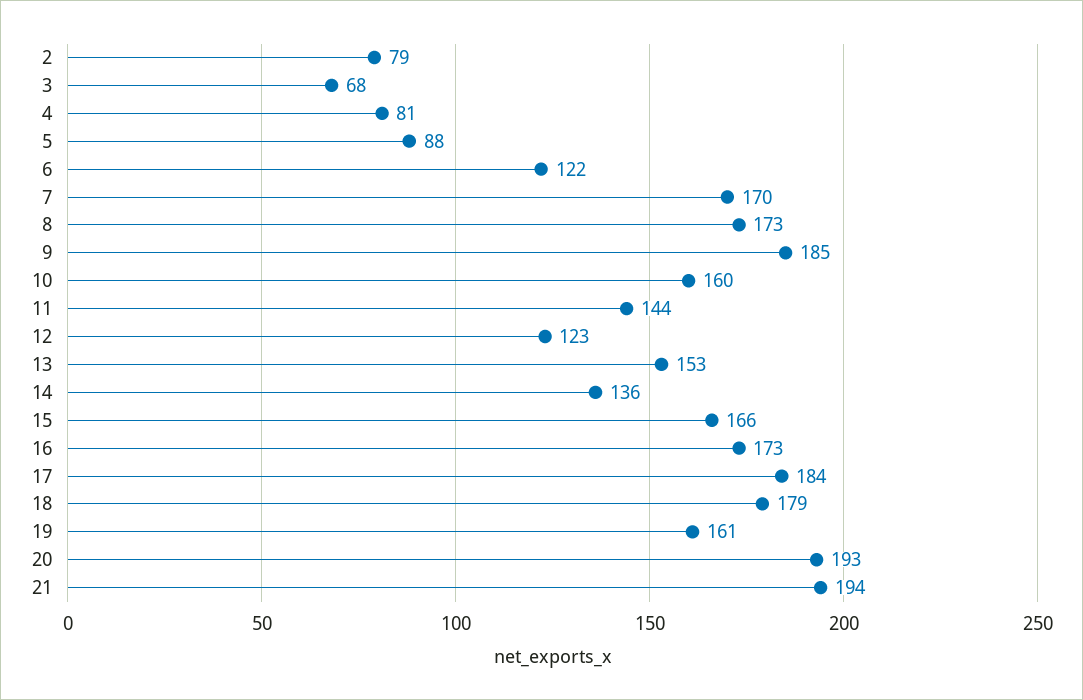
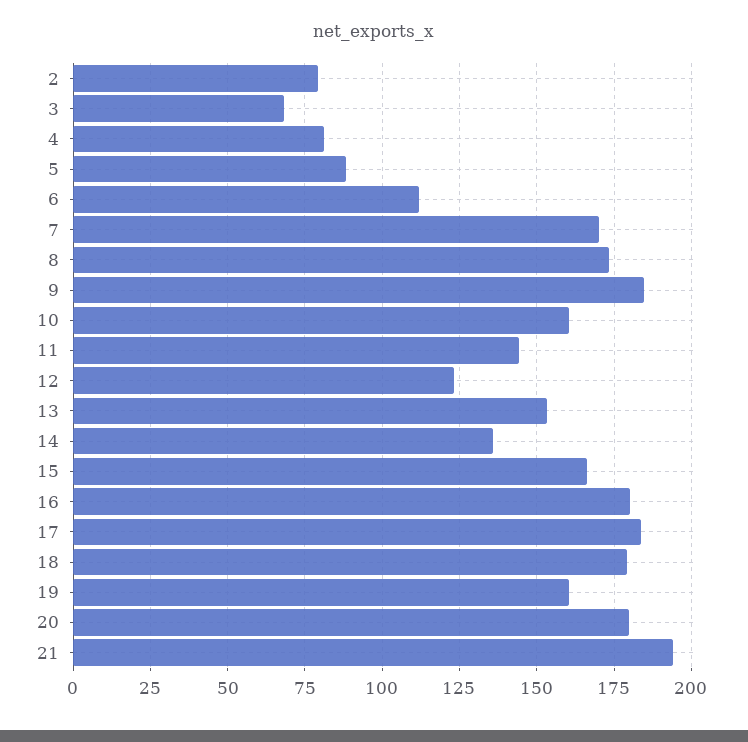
6: 122 -> 112.5
16: 173 -> 180
20: 193 -> 180

